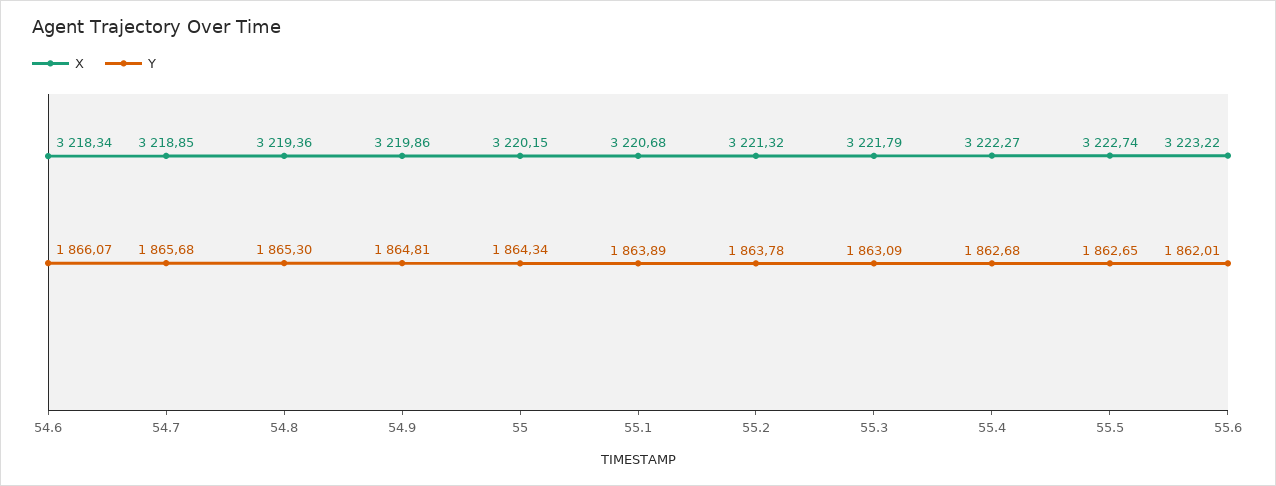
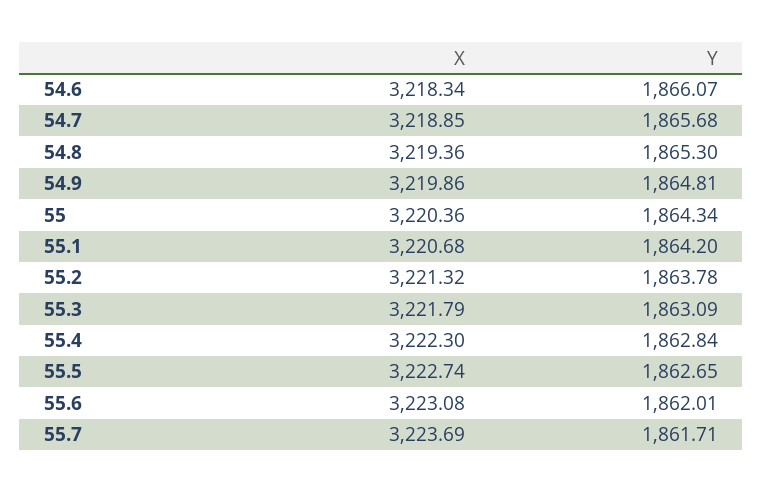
X, 55: 3220.15 -> 3220.36
Y, 55.1: 1863.89 -> 1864.2
X, 55.4: 3222.27 -> 3222.3
Y, 55.4: 1862.68 -> 1862.84
X, 55.6: 3223.22 -> 3223.08
X, 55.7: none -> 3223.69
Y, 55.7: none -> 1861.71

